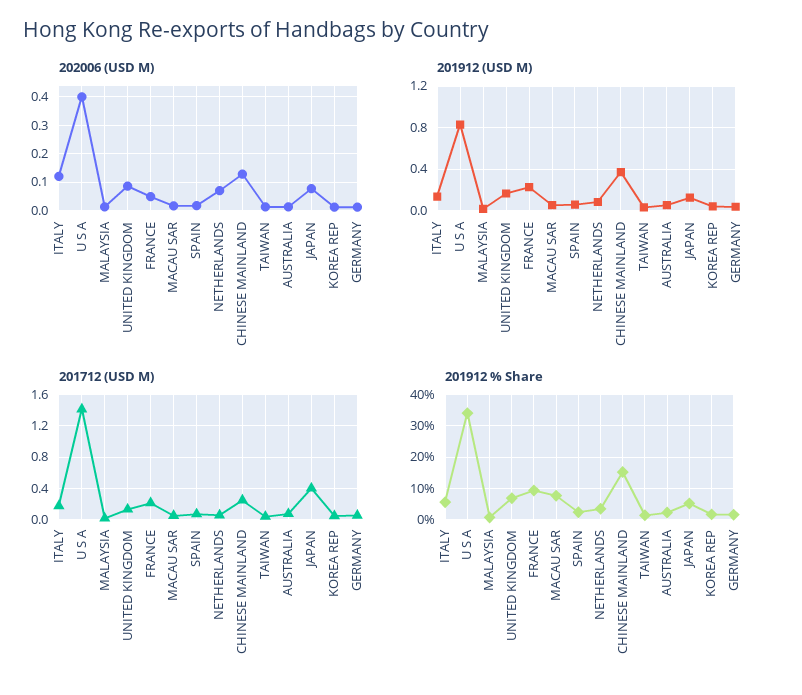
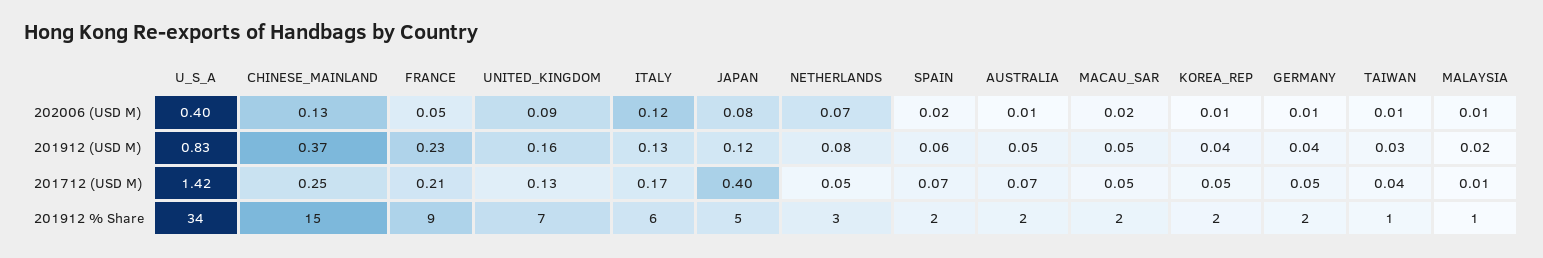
201912 % Share, MACAU SAR: 8 -> 2

